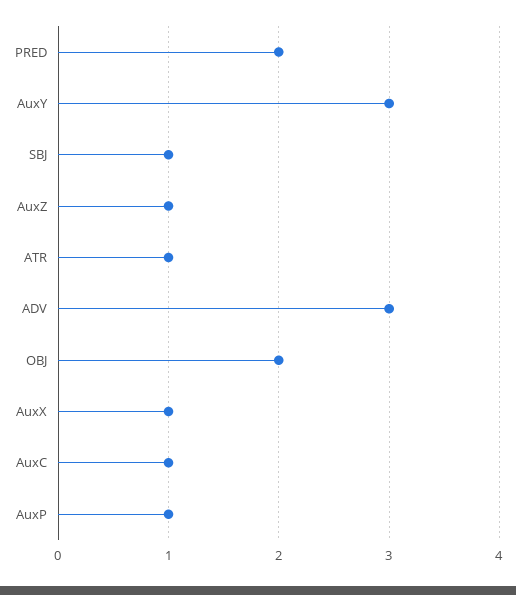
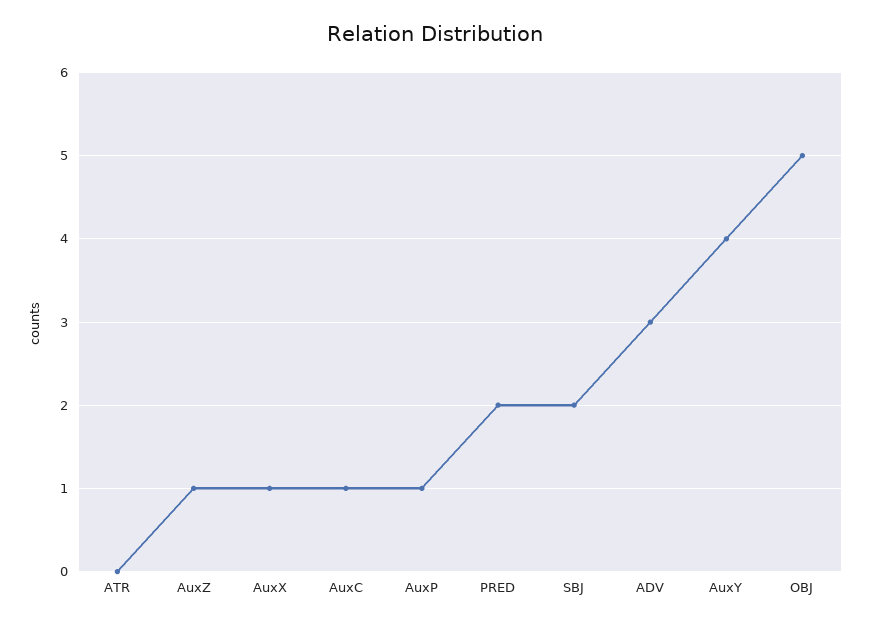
AuxY: 3 -> 4
SBJ: 1 -> 2
ATR: 1 -> 0
OBJ: 2 -> 5

